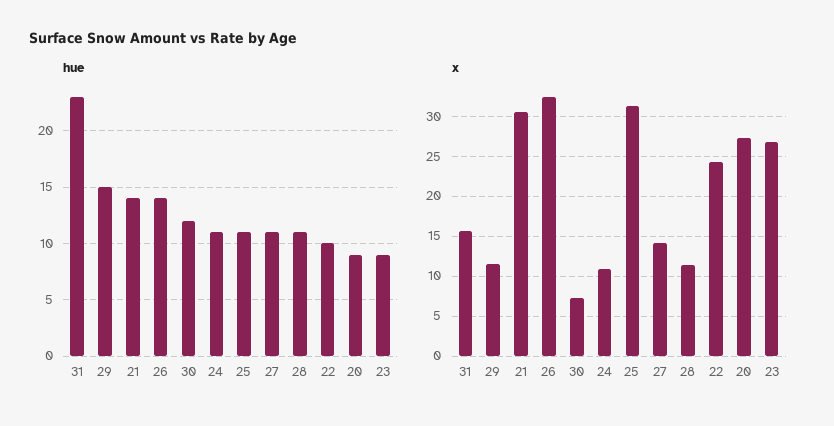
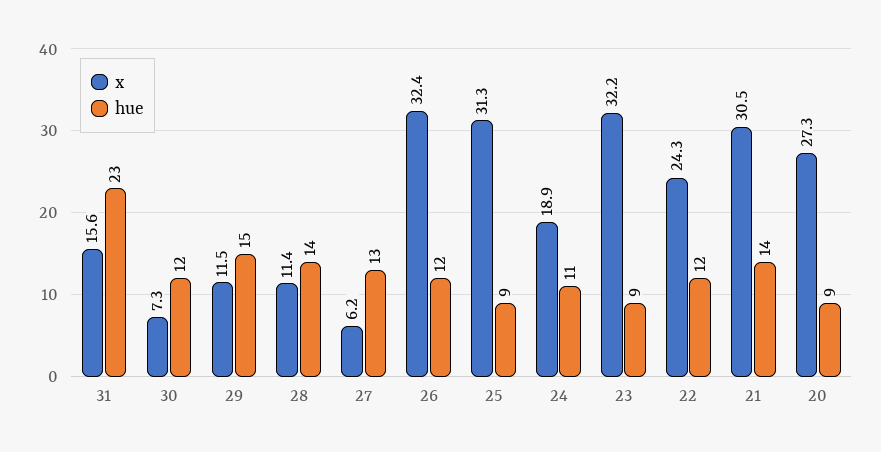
hue, 26: 14 -> 12
hue, 25: 11 -> 9
hue, 27: 11 -> 13
hue, 28: 11 -> 14
hue, 22: 10 -> 12
x, 24: 11 -> 18.9
x, 27: 14 -> 6.2
x, 23: 27 -> 32.2

